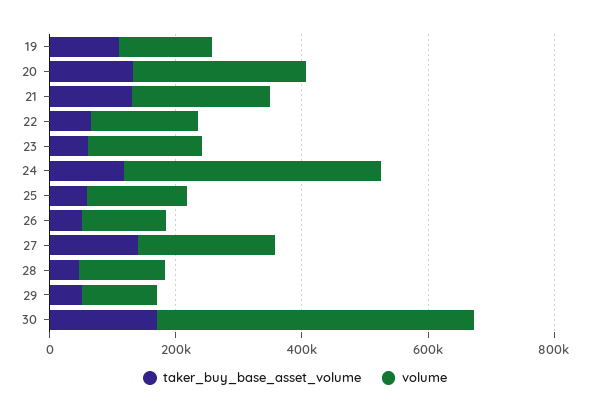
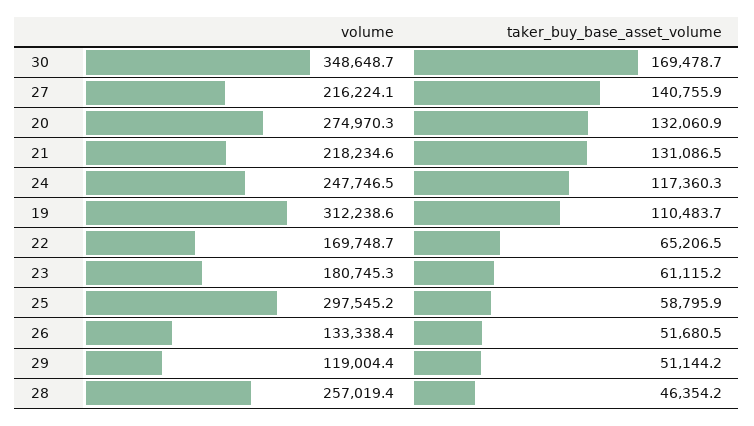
volume, 19: 150000 -> 312238.6
volume, 24: 400000 -> 247746.5
volume, 25: 150000 -> 297545.2
volume, 28: 150000 -> 257019.4
volume, 30: 500000 -> 348648.7

